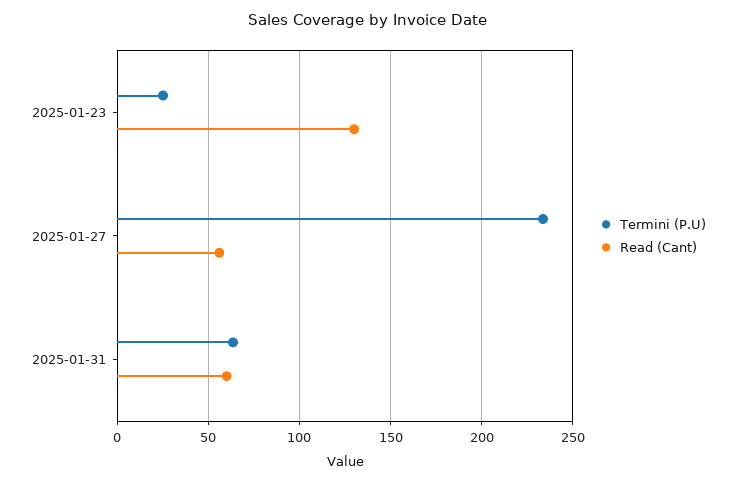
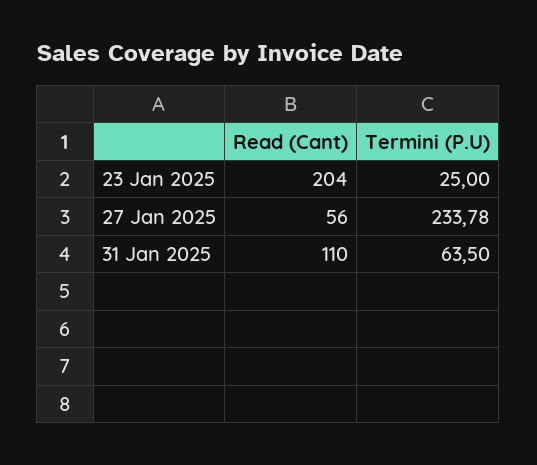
Read (Cant), 2025-01-23: 130 -> 204
Read (Cant), 2025-01-31: 60 -> 110

